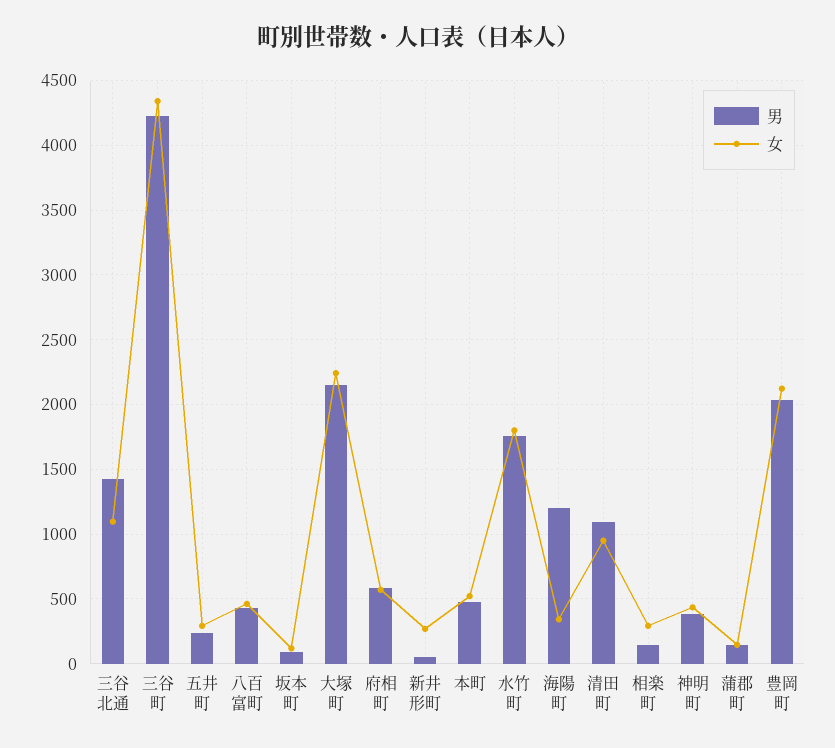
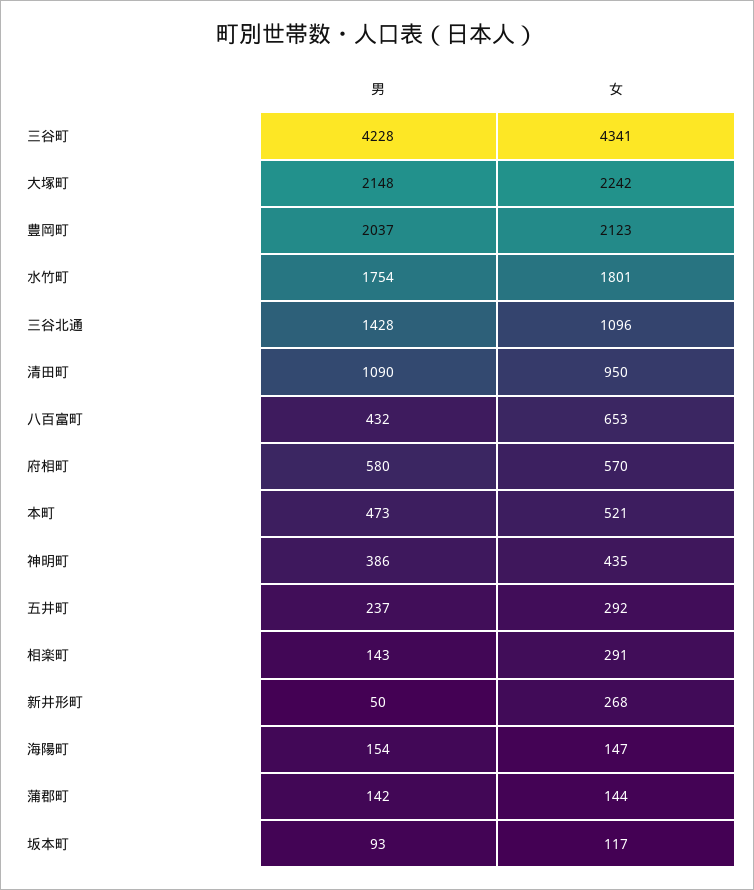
女, 八百富町: 450 -> 653
男, 海陽町: 1200 -> 154
女, 海陽町: 350 -> 147

